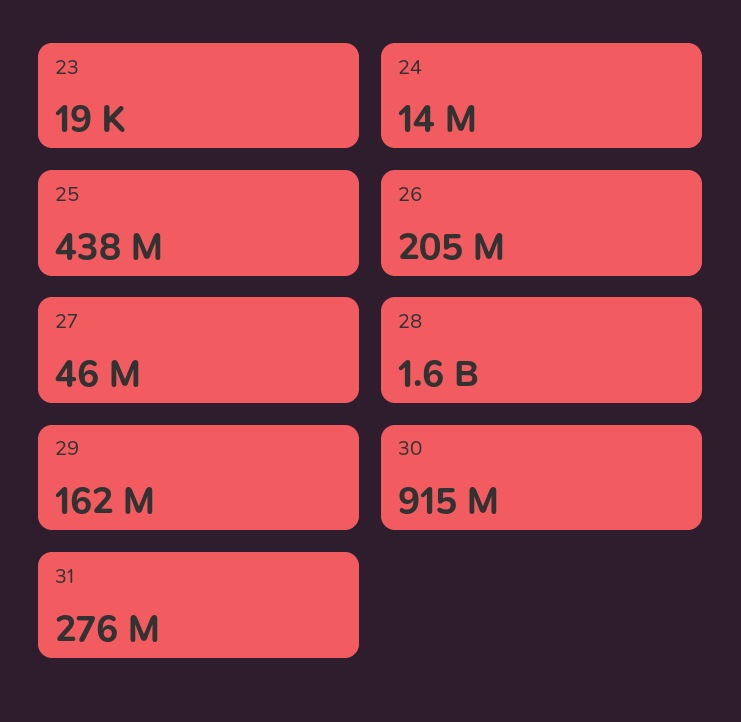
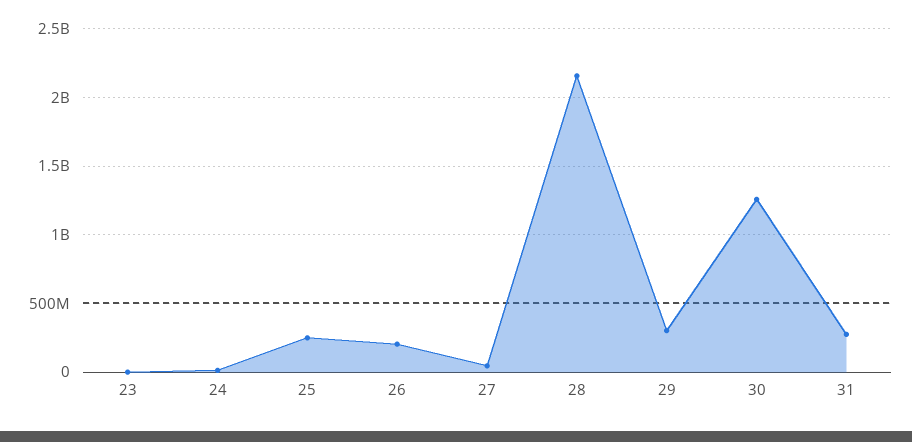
25: 438000000 -> 250000000
28: 1600000000 -> 2150000000
29: 162000000 -> 300000000
30: 915000000 -> 1250000000

